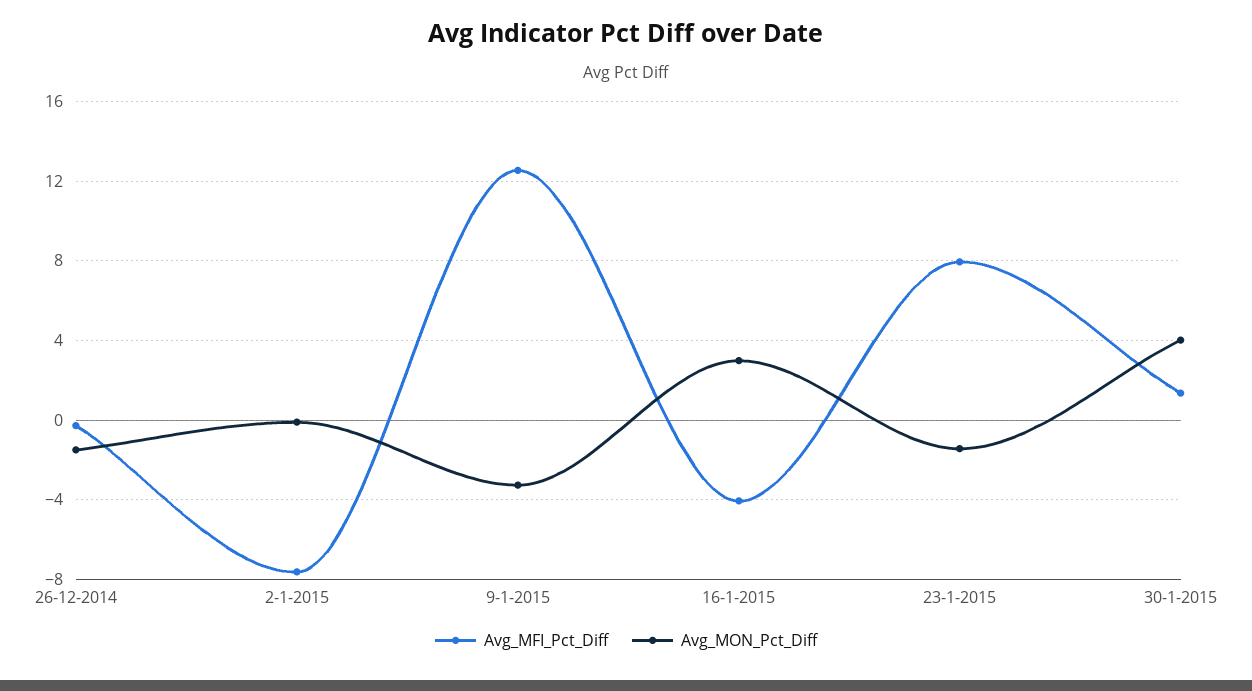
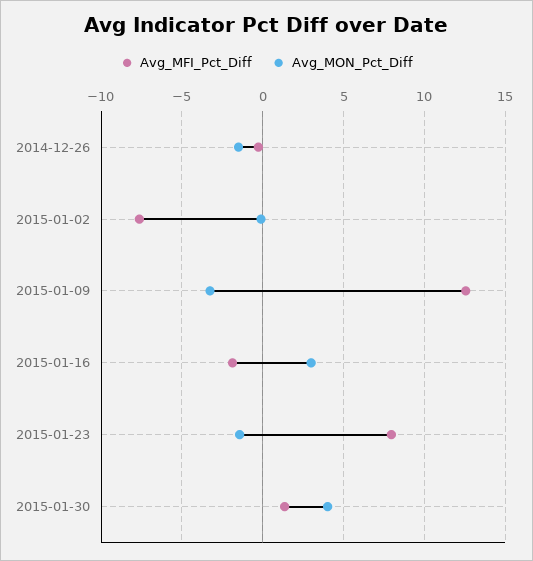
Avg_MFI_Pct_Diff, 16-1-2015: -4 -> -2

